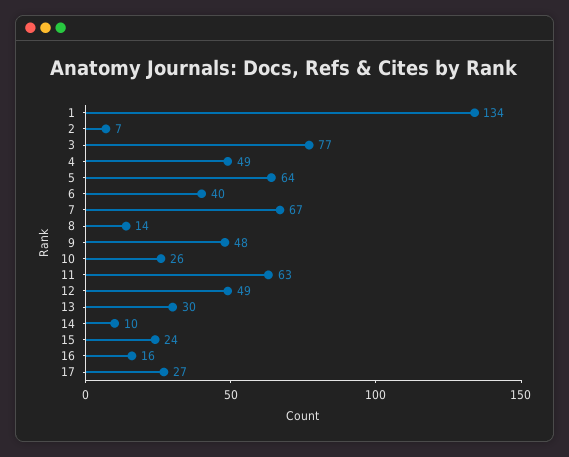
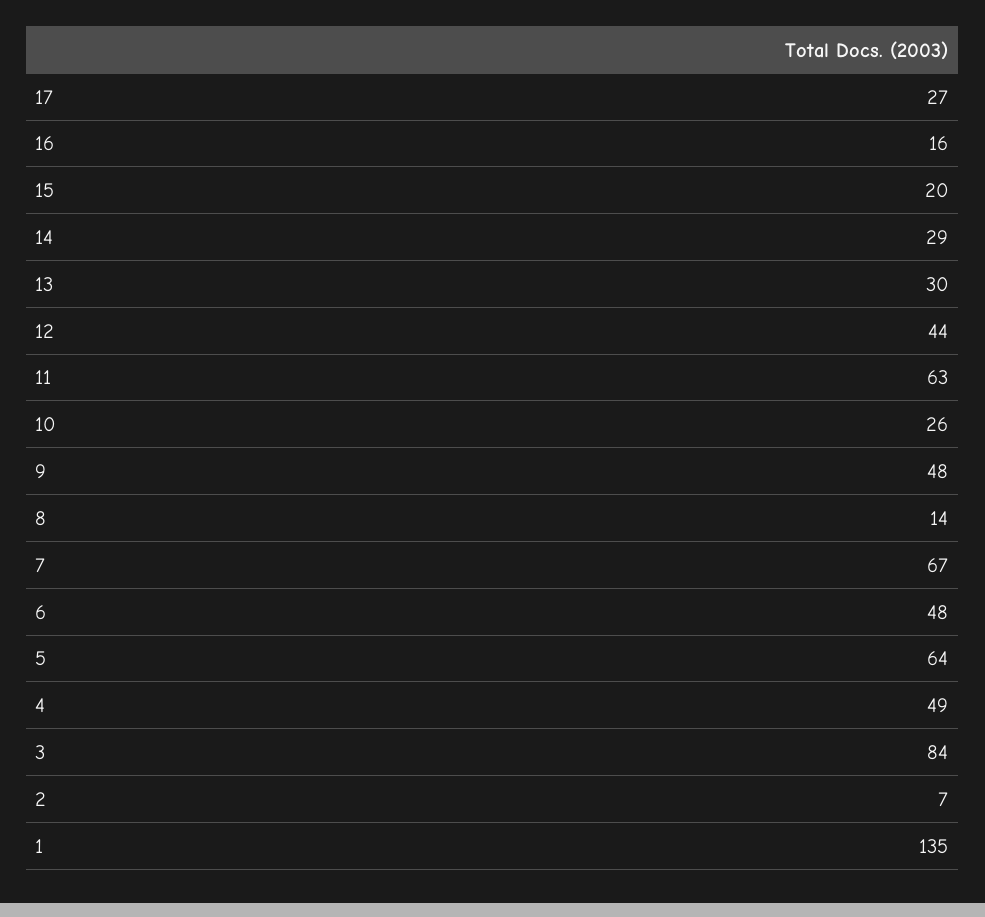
1: 134 -> 135
3: 77 -> 84
6: 40 -> 48
12: 49 -> 44
14: 10 -> 29
15: 24 -> 20

